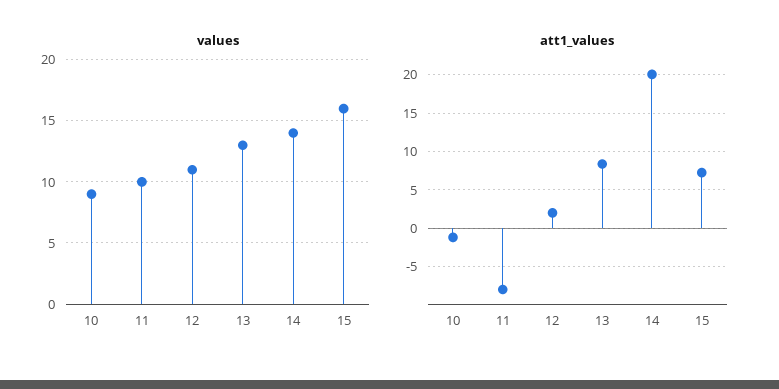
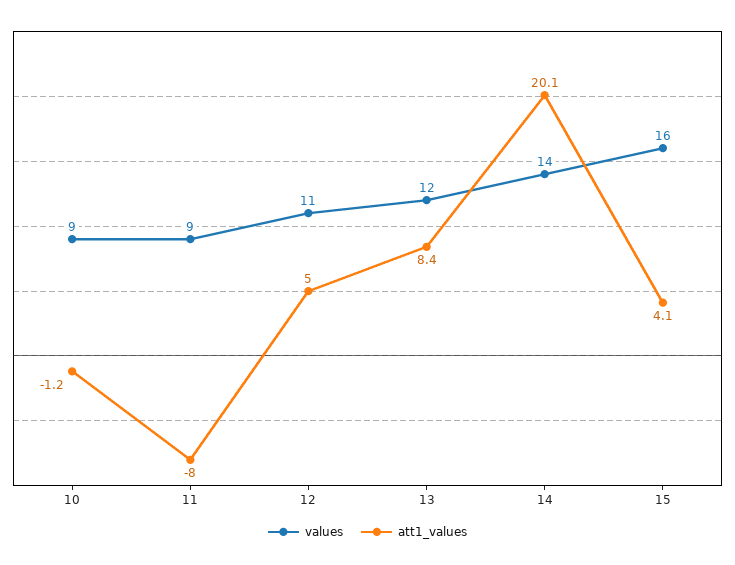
values, 11: 10 -> 9
values, 13: 13 -> 12
att1_values, 12: 2 -> 5
att1_values, 15: 7 -> 4.1

